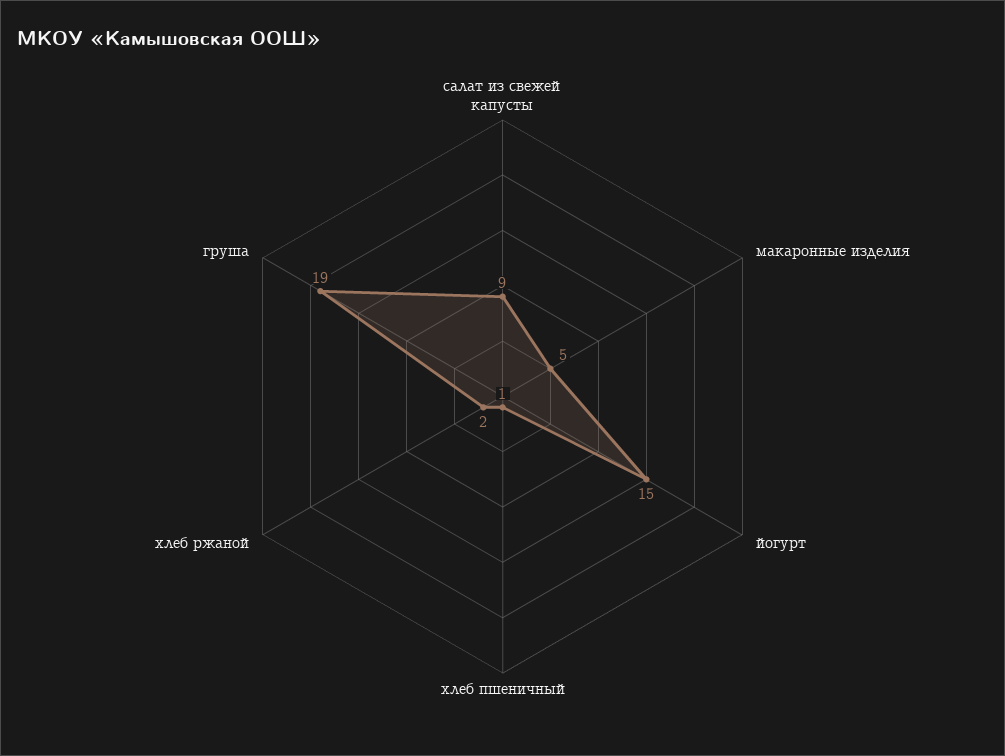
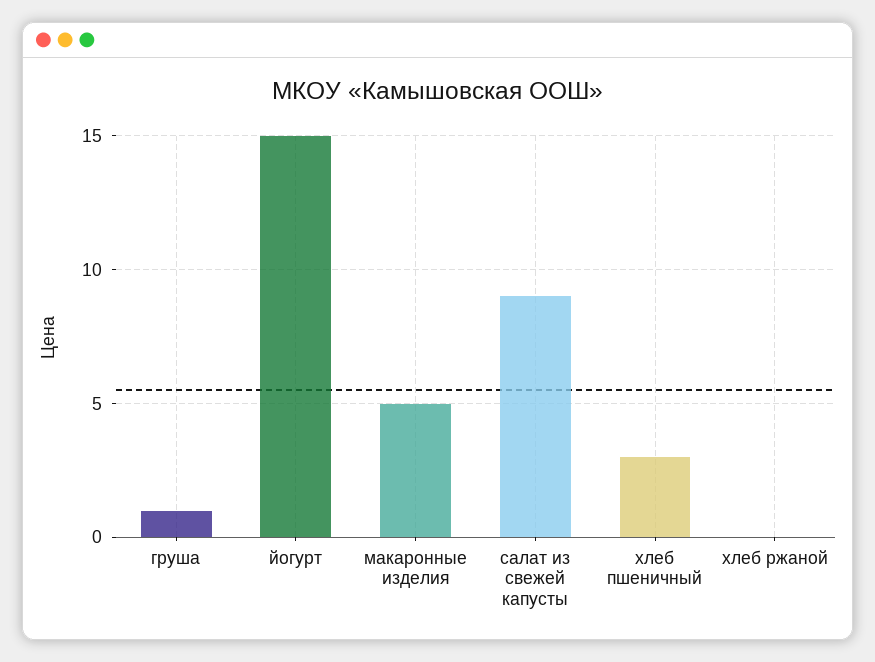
хлеб пшеничный: 1 -> 3
хлеб ржаной: 2 -> 0
груша: 19 -> 1

